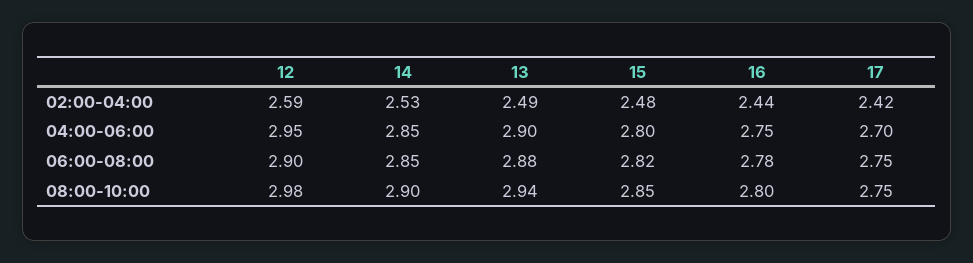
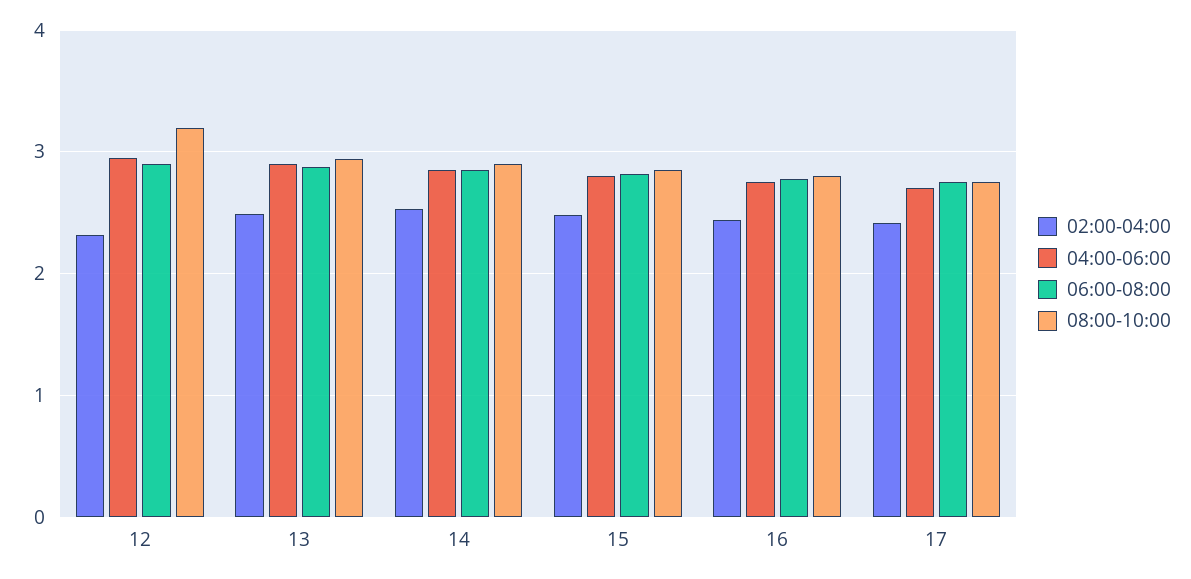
02:00-04:00, 12: 2.59 -> 2.3
08:00-10:00, 12: 2.98 -> 3.2

